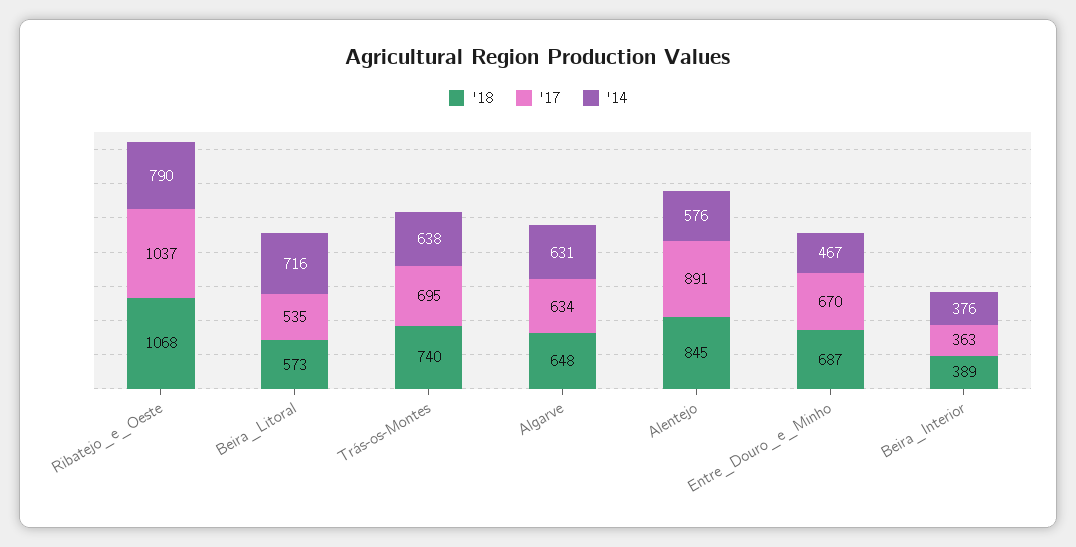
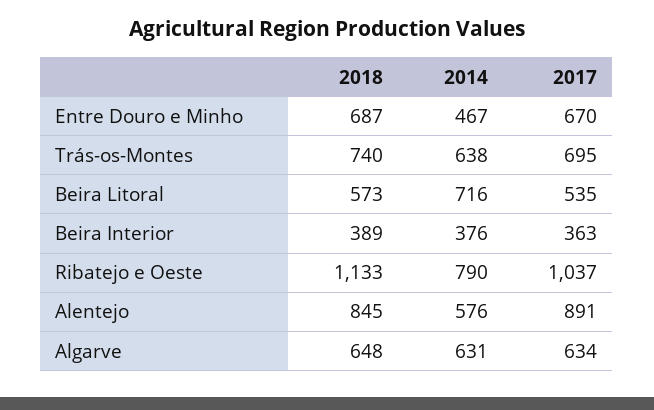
'18, Ribatejo_e_Oeste: 1068 -> 1133

